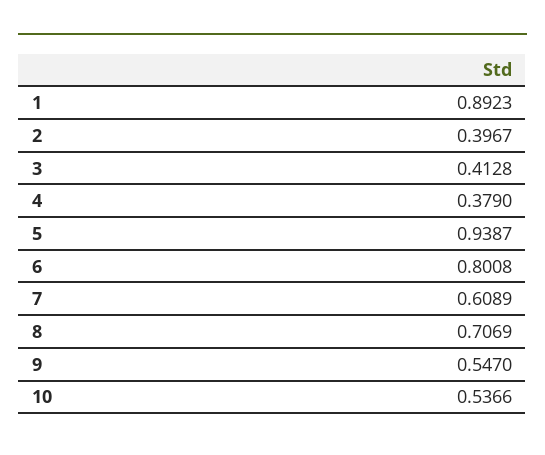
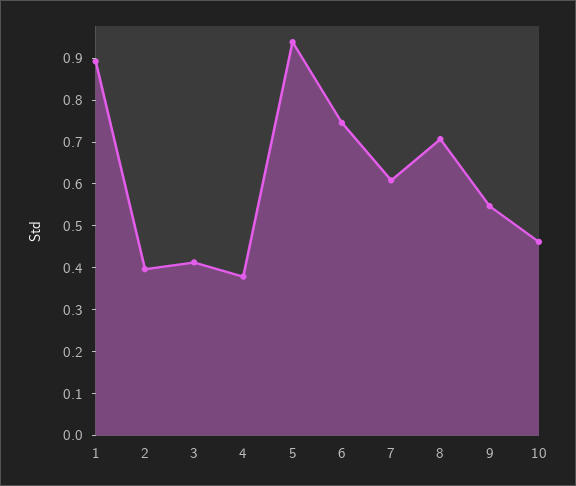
6: 0.8008 -> 0.74
10: 0.5366 -> 0.46

